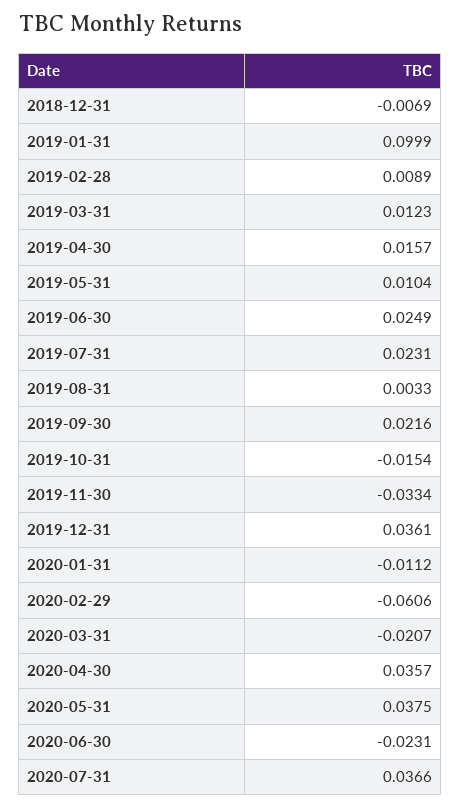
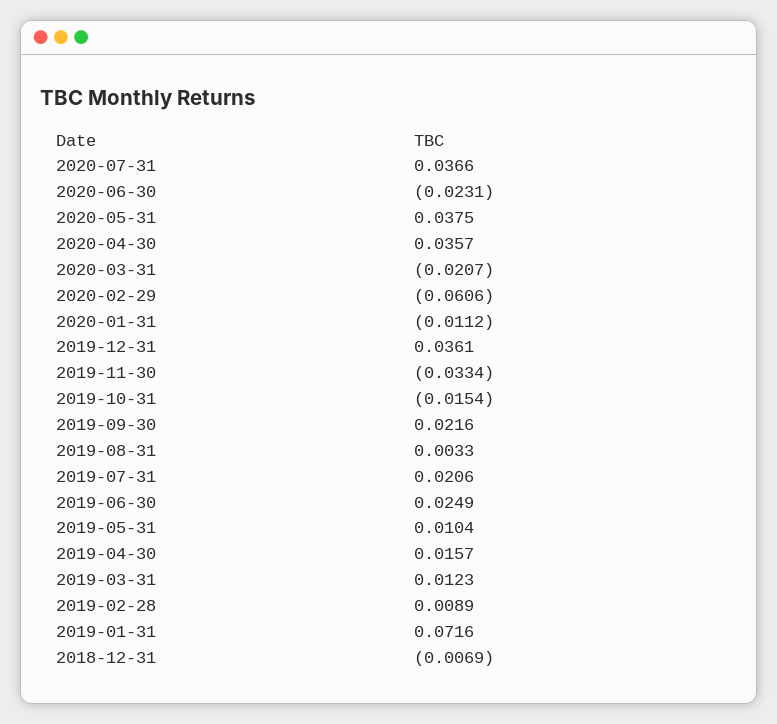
2019-01-31: 0.0999 -> 0.0716
2019-07-31: 0.0231 -> 0.0206

